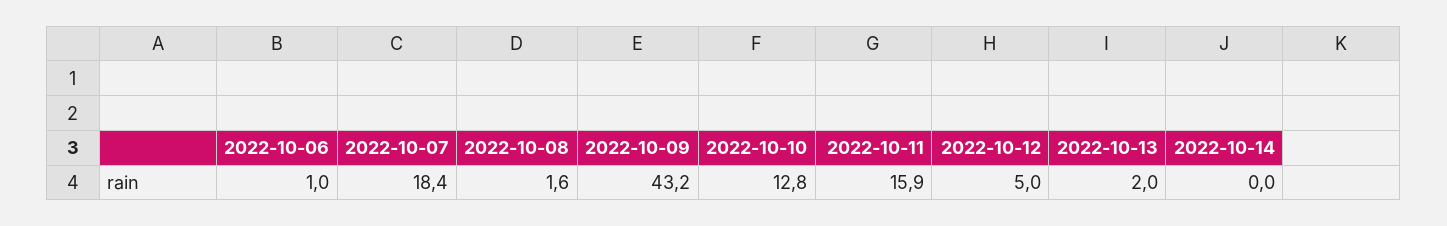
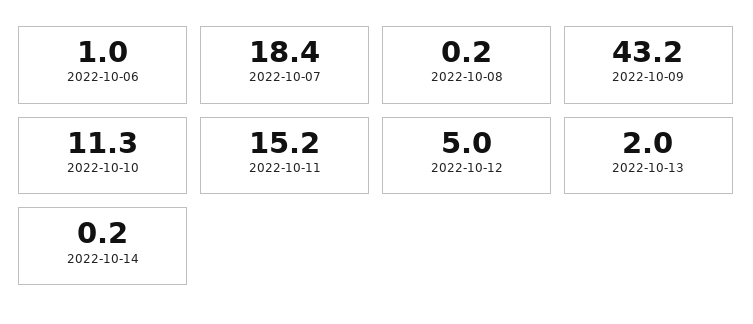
2022-10-08: 1.6 -> 0.2
2022-10-10: 12.8 -> 11.3
2022-10-11: 15.9 -> 15.2
2022-10-14: 0 -> 0.2

